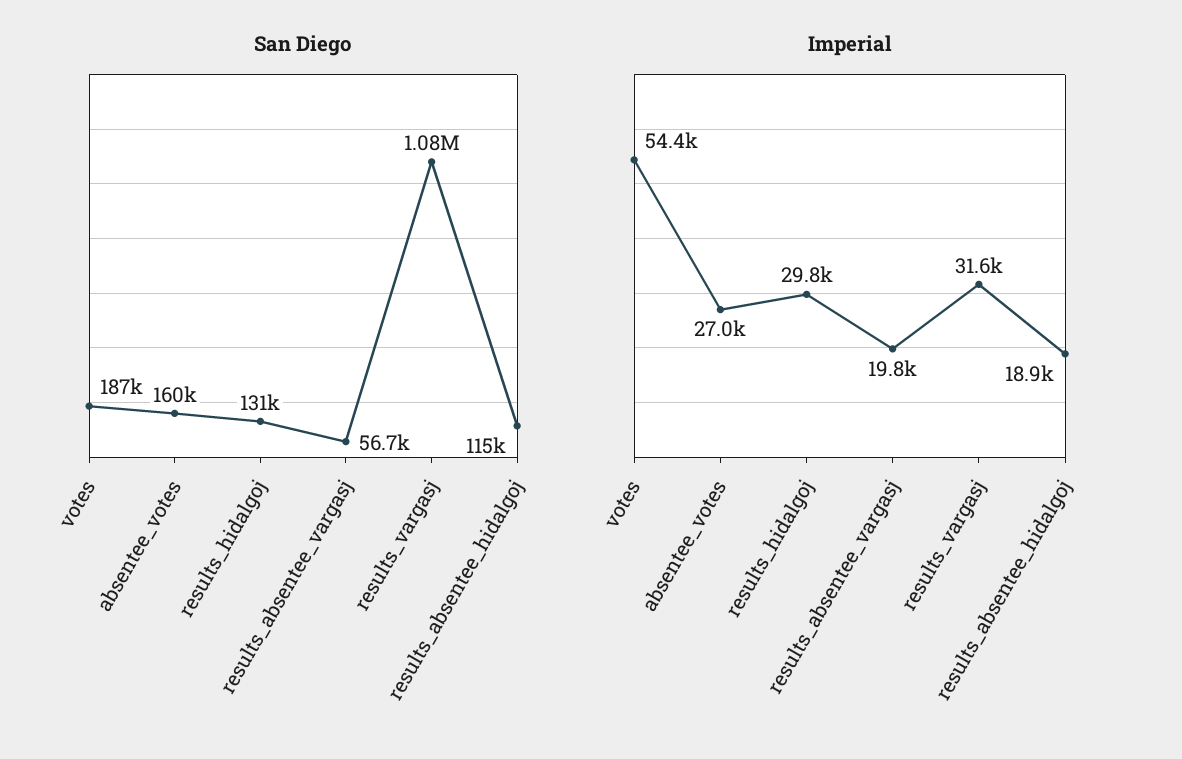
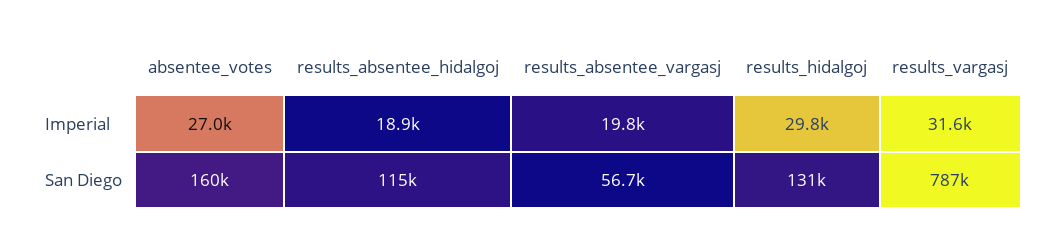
San Diego, votes: 187000 -> none
San Diego, results_vargasj: 1080000 -> 787000
Imperial, votes: 54400 -> none

